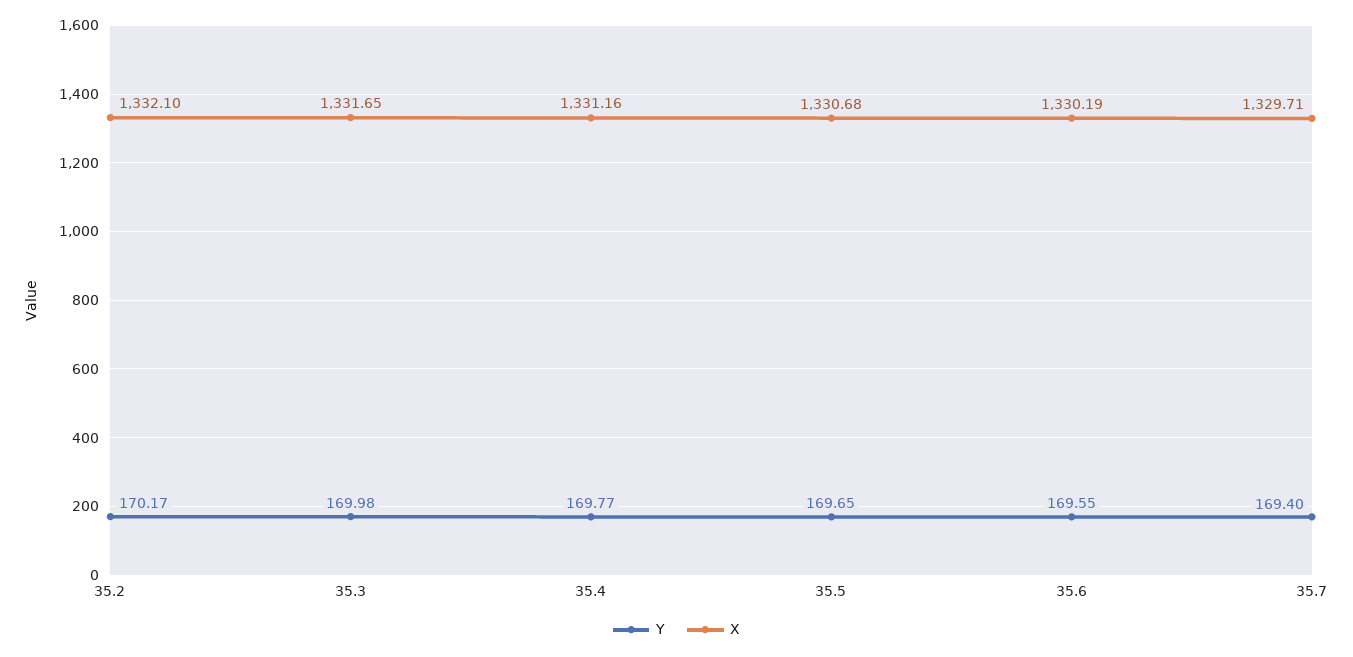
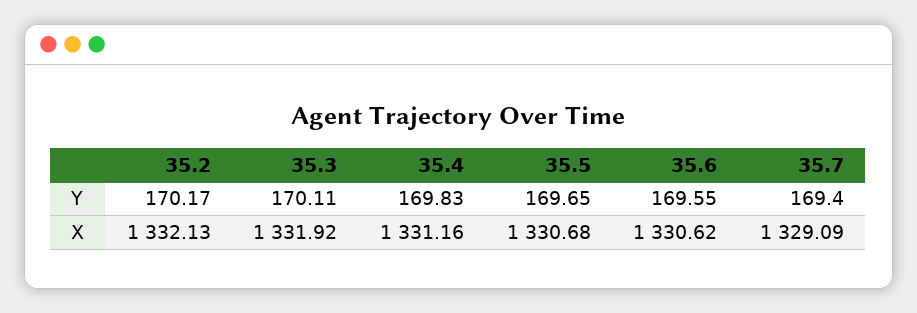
X, 35.2: 1332.1 -> 1332.13
Y, 35.3: 169.98 -> 170.11
X, 35.3: 1331.65 -> 1331.92
Y, 35.4: 169.77 -> 169.83
X, 35.6: 1330.19 -> 1330.62
X, 35.7: 1329.71 -> 1329.09

